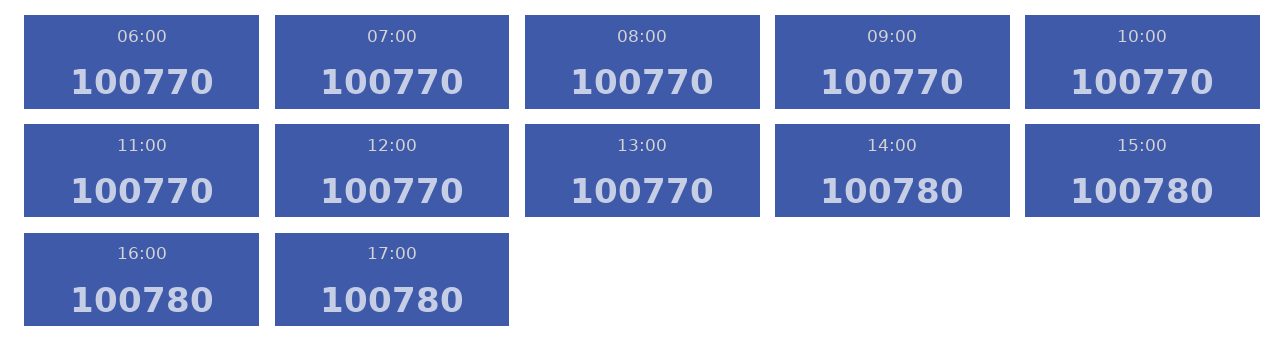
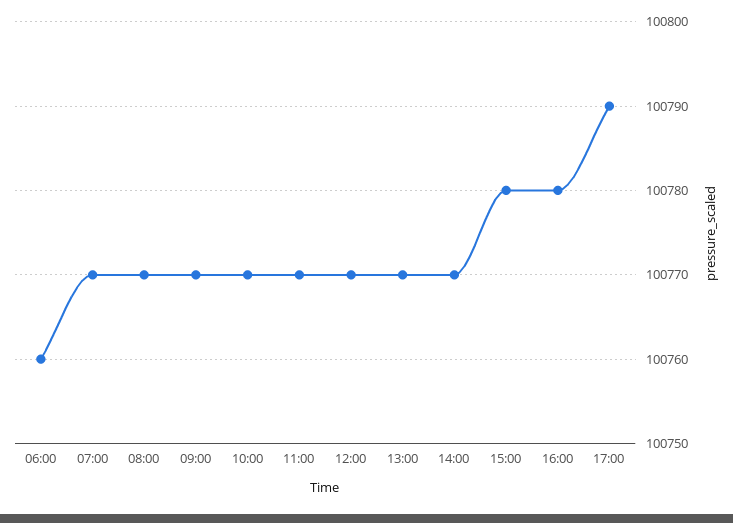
06:00: 100770 -> 100760
14:00: 100780 -> 100770
17:00: 100780 -> 100790

